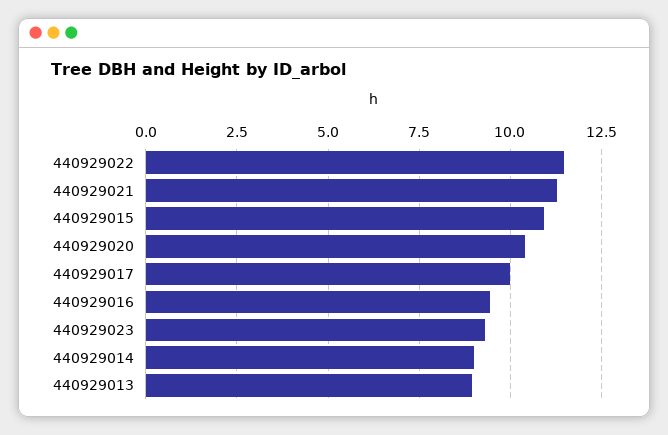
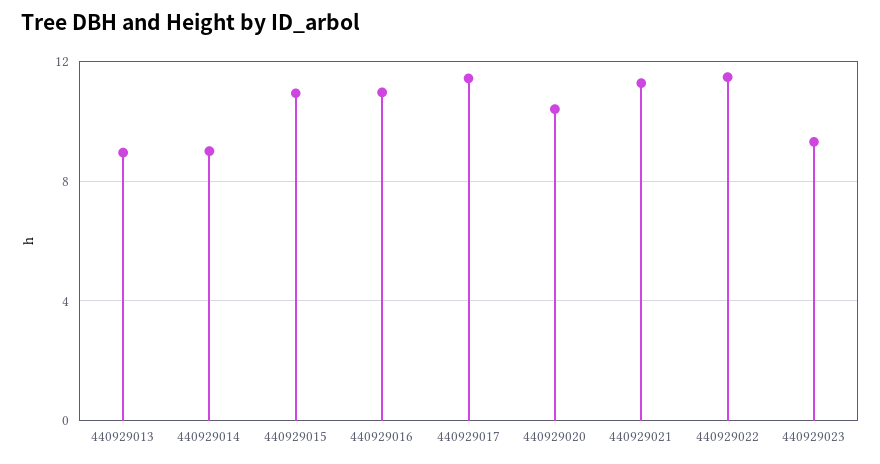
440929017: 10 -> 11.5
440929016: 9.5 -> 11

